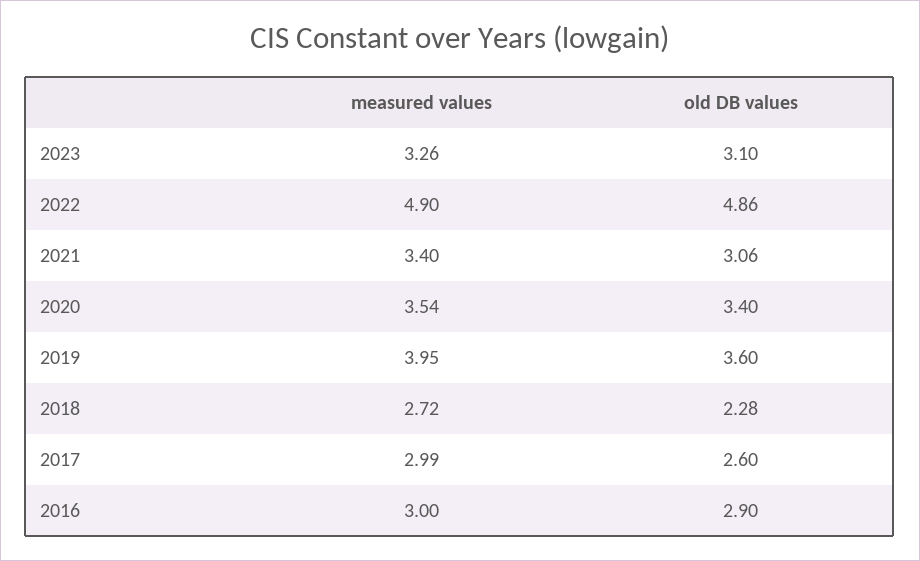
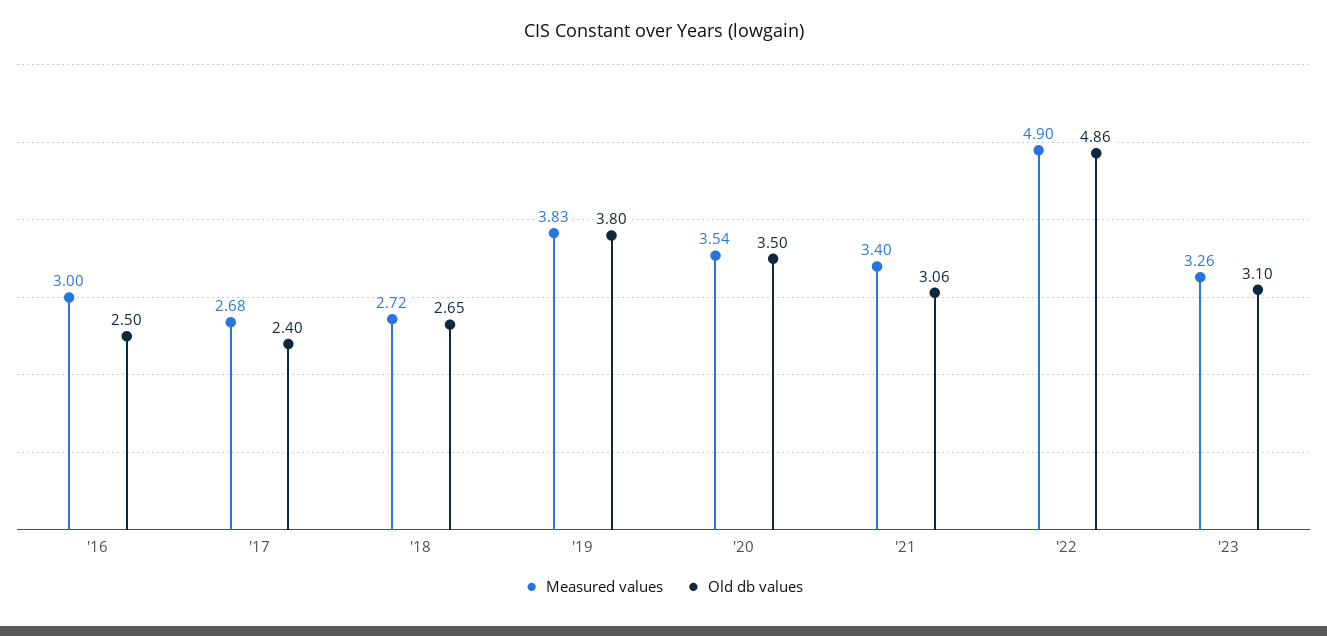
old DB values, 2020: 3.4 -> 3.5
measured values, 2019: 3.95 -> 3.83
old DB values, 2019: 3.6 -> 3.8
old DB values, 2018: 2.28 -> 2.65
measured values, 2017: 2.99 -> 2.68
old DB values, 2017: 2.6 -> 2.4
old DB values, 2016: 2.9 -> 2.5

